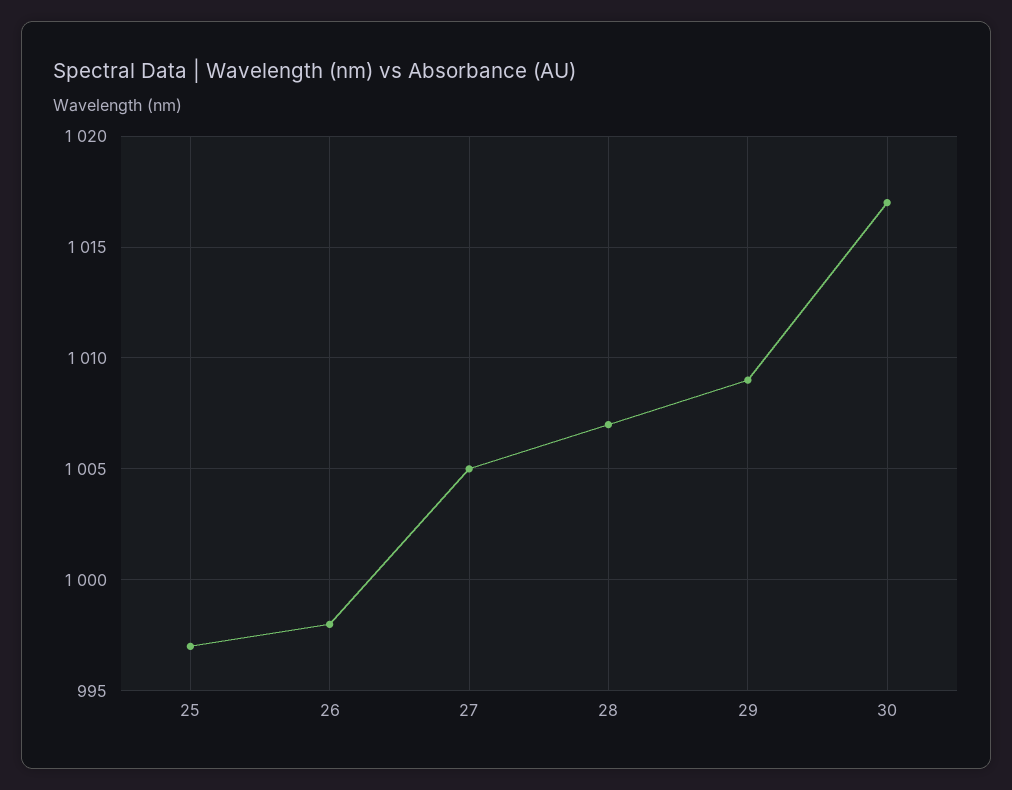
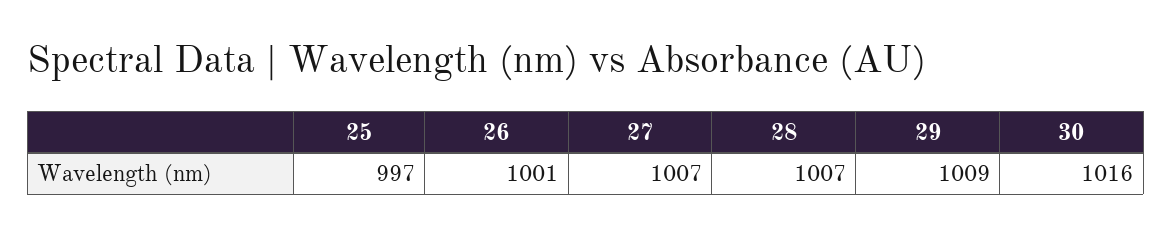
26: 998 -> 1001
27: 1005 -> 1007
30: 1017 -> 1016

